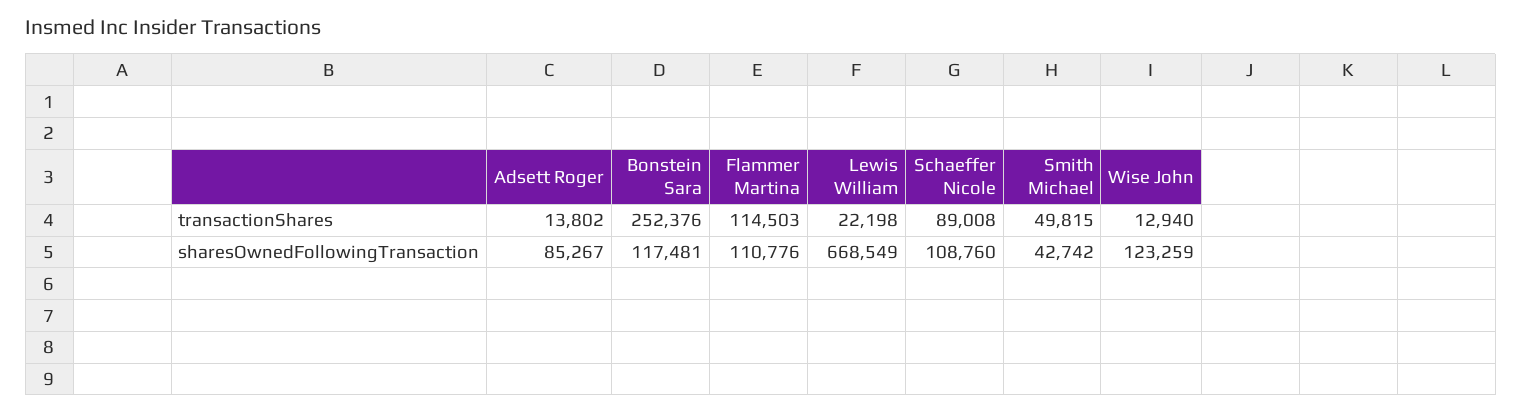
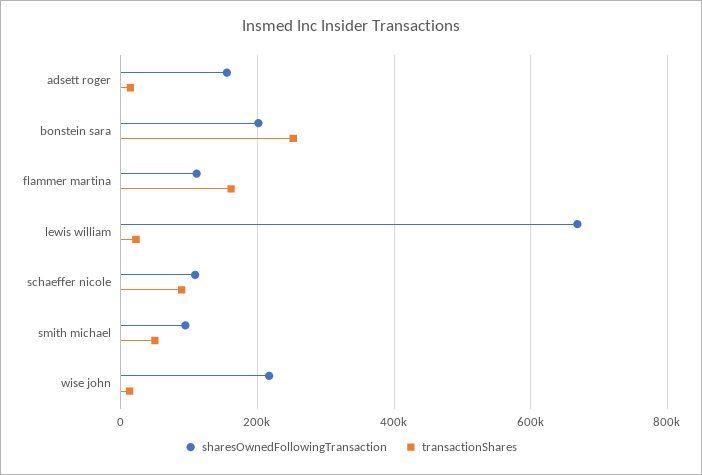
transactionShares, Flammer Martina: 114503 -> 160000
sharesOwnedFollowingTransaction, Adsett Roger: 85267 -> 160000
sharesOwnedFollowingTransaction, Bonstein Sara: 117481 -> 200000
sharesOwnedFollowingTransaction, Smith Michael: 42742 -> 100000
sharesOwnedFollowingTransaction, Wise John: 123259 -> 220000

